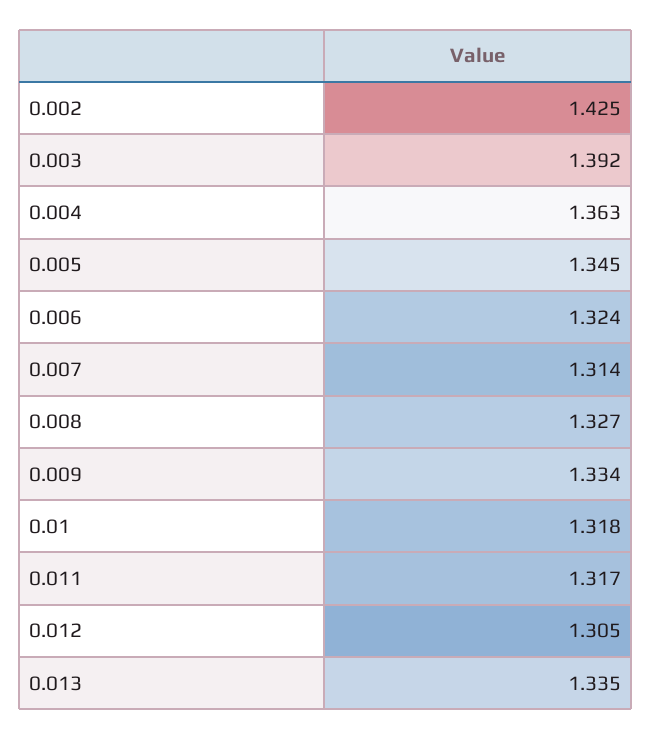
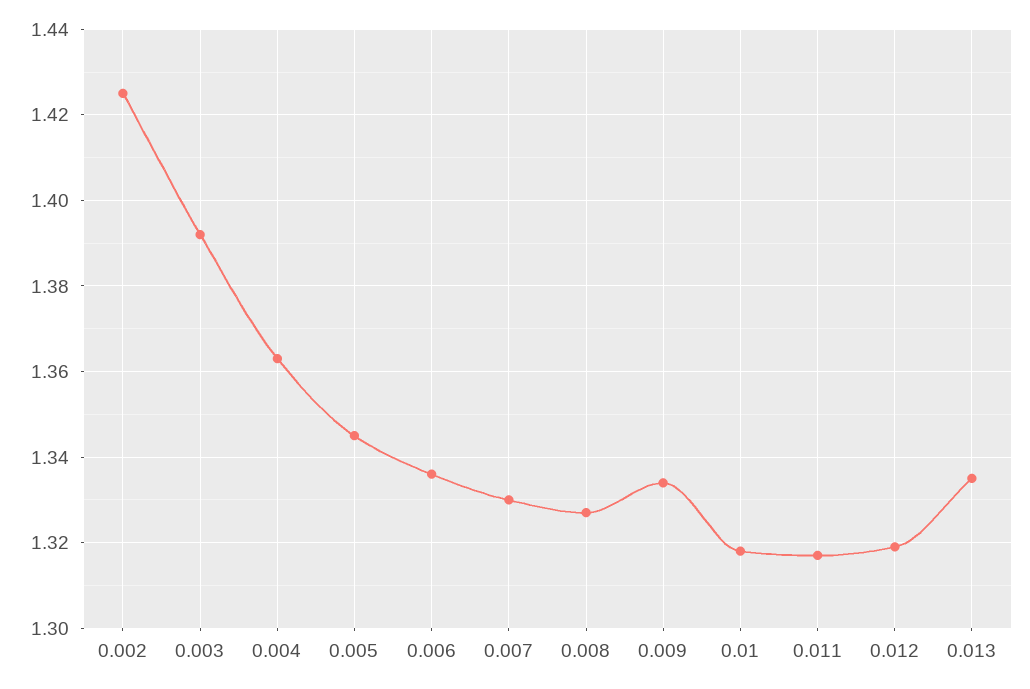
0.006: 1.324 -> 1.335
0.007: 1.314 -> 1.33
0.012: 1.305 -> 1.32

